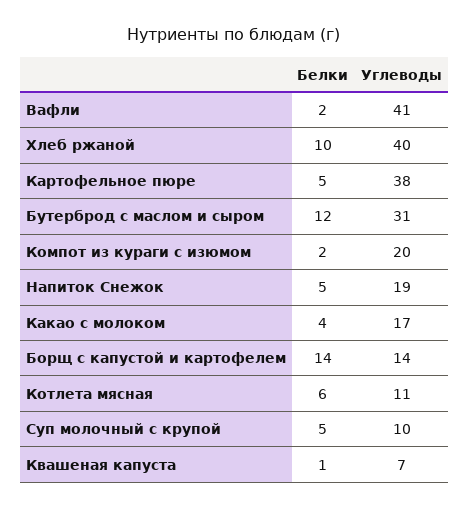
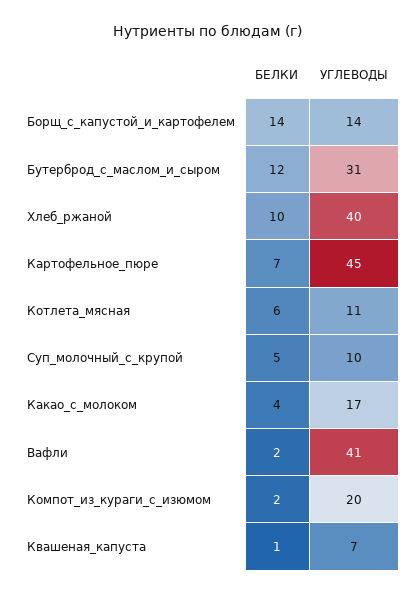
Белки, Картофельное пюре: 5 -> 7
Углеводы, Картофельное пюре: 38 -> 45
Белки, Напиток Снежок: 5 -> none
Углеводы, Напиток Снежок: 19 -> none

